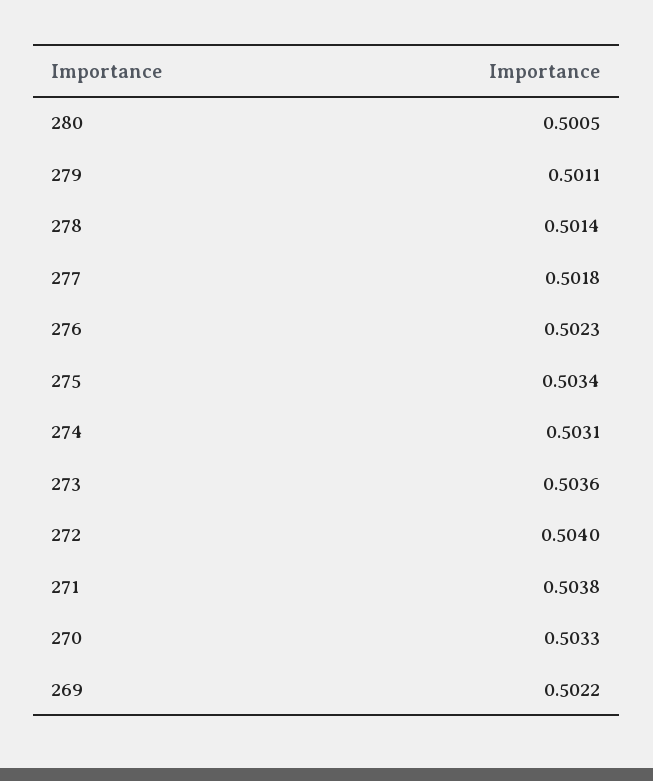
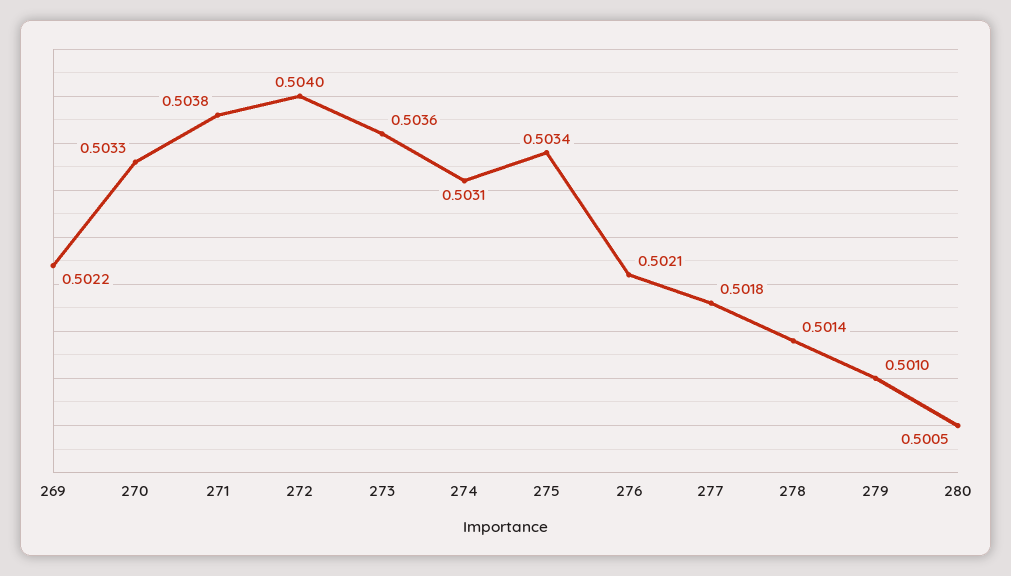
279: 0.5011 -> 0.501
276: 0.5023 -> 0.5021

